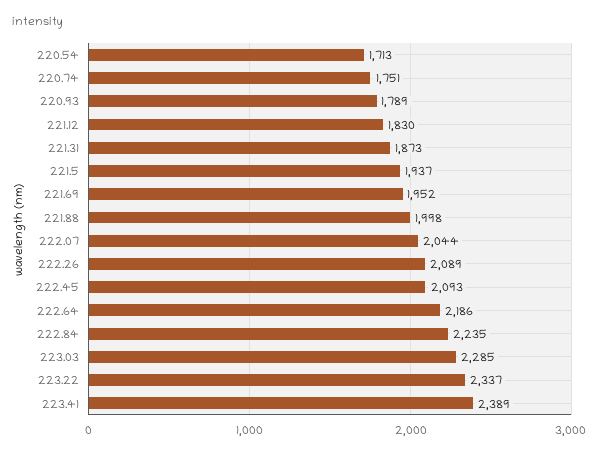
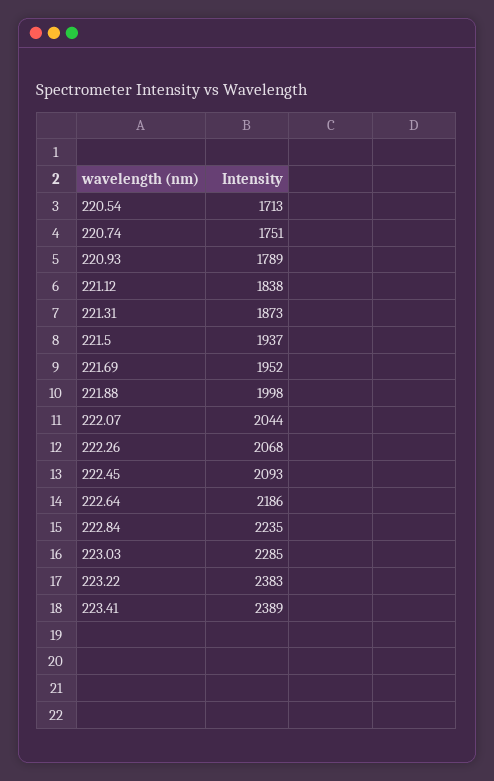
221.12: 1830 -> 1838
222.26: 2089 -> 2068
223.22: 2337 -> 2383

